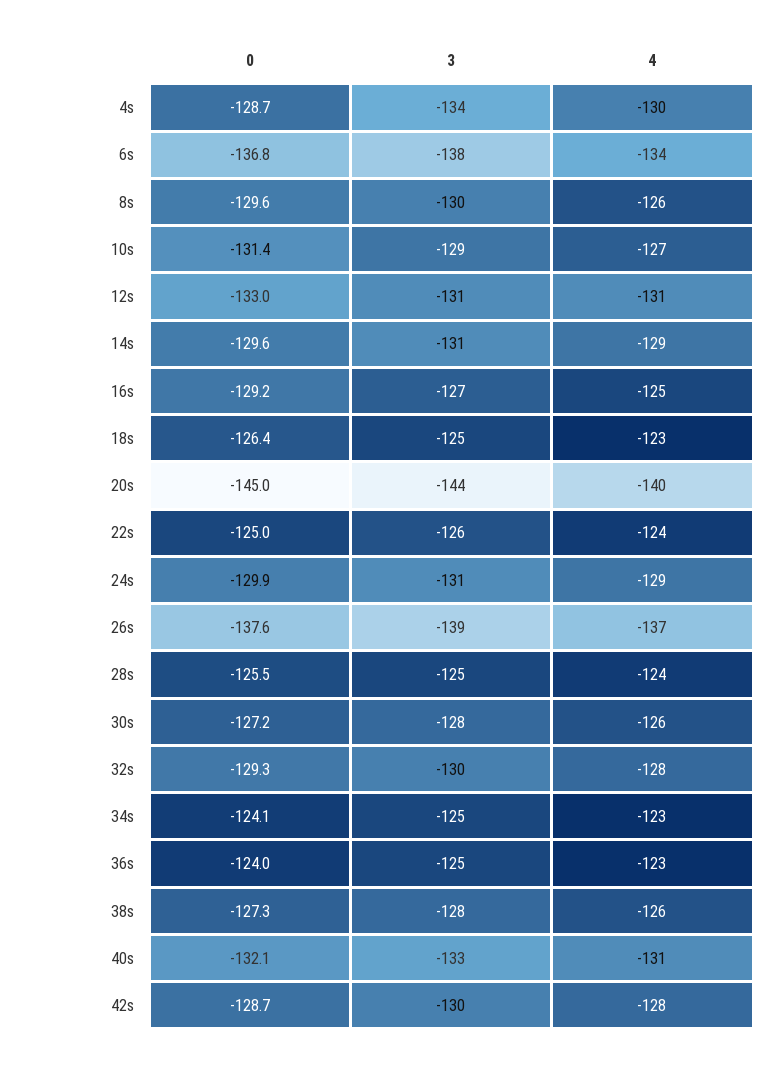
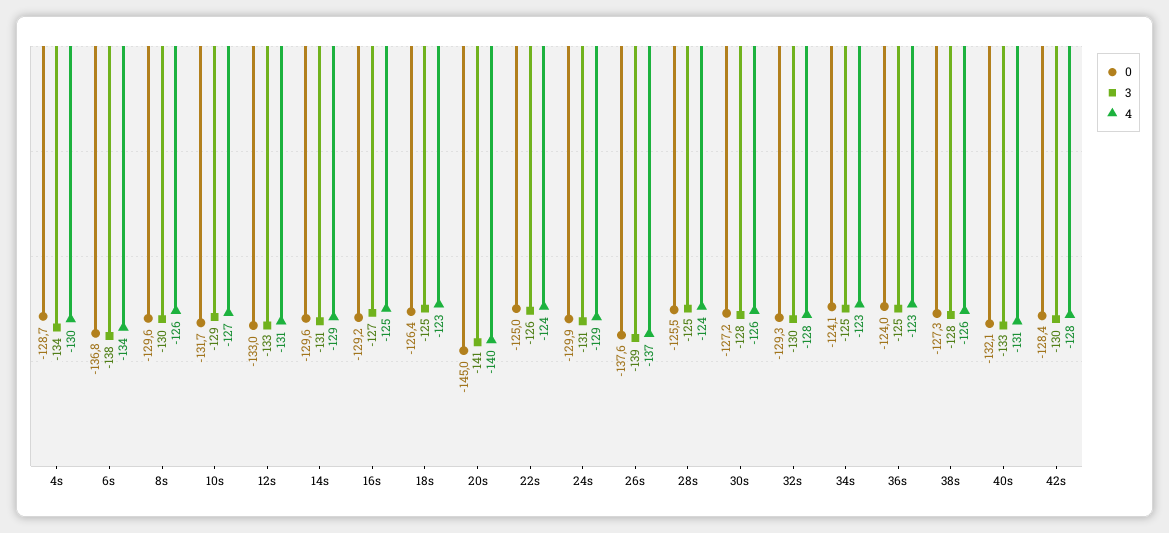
0, 10s: -131.4 -> -131.7
3, 12s: -131 -> -133
3, 20s: -144 -> -141
0, 42s: -128.7 -> -128.4

